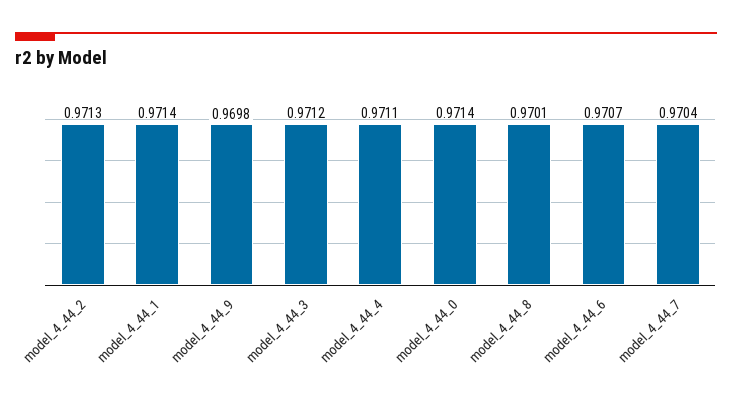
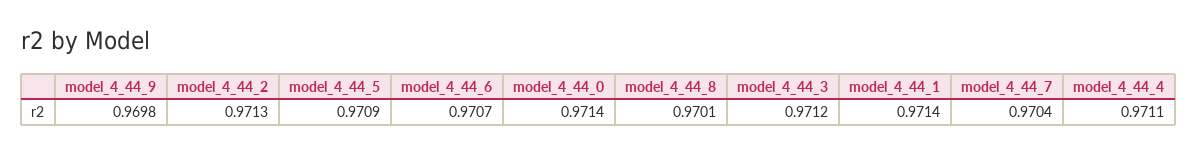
model_4_44_5: none -> 0.9709

